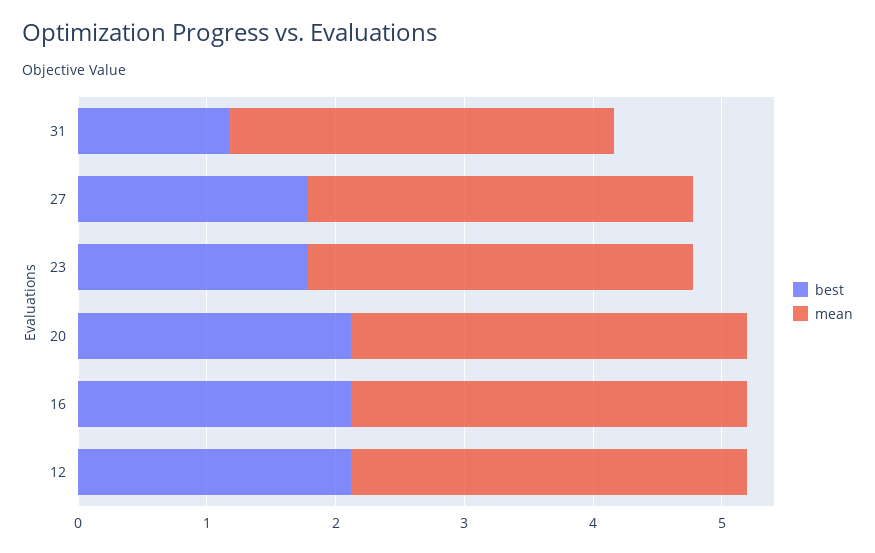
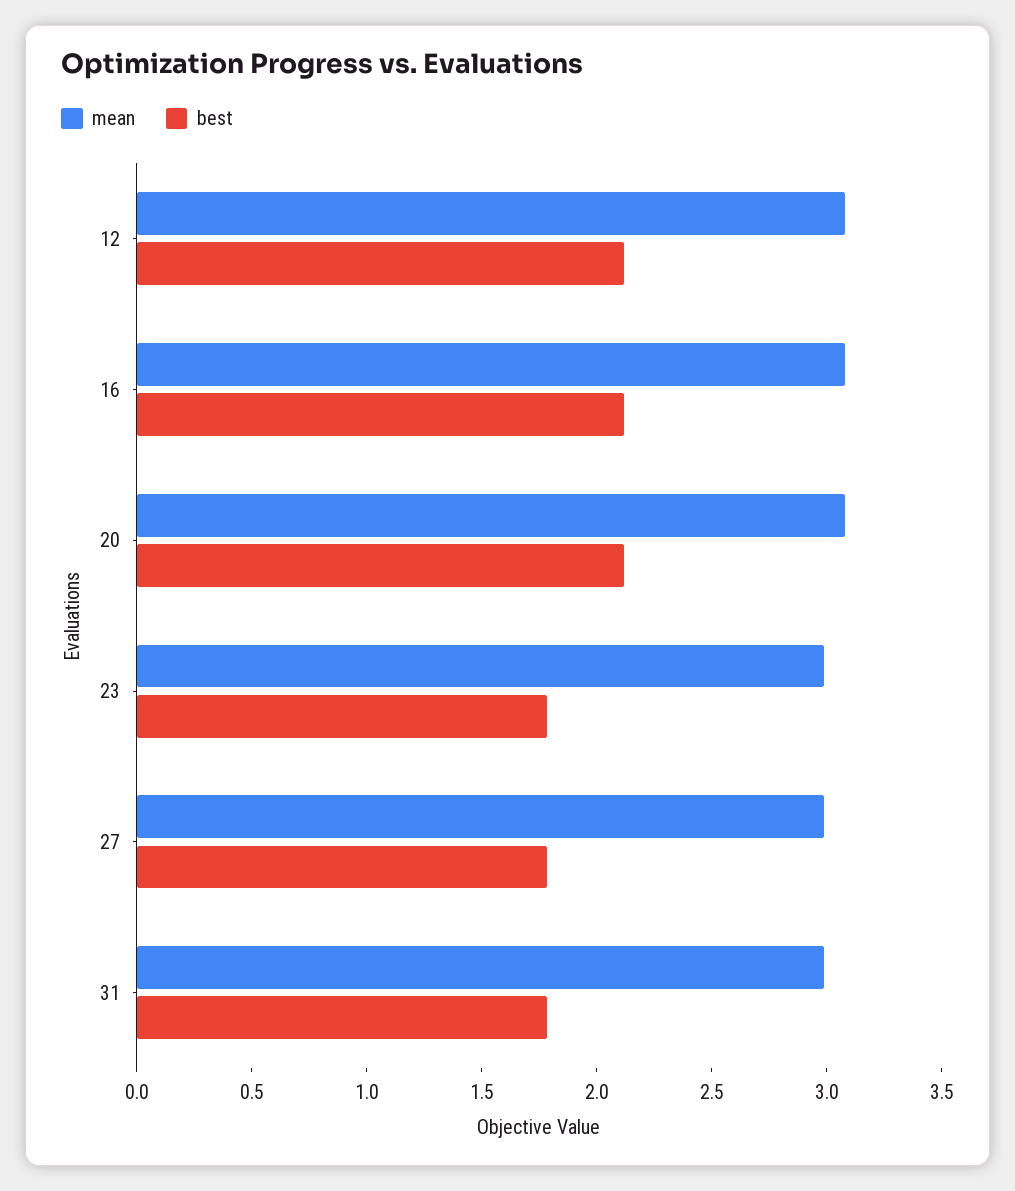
best, 31: 1.2 -> 1.8

